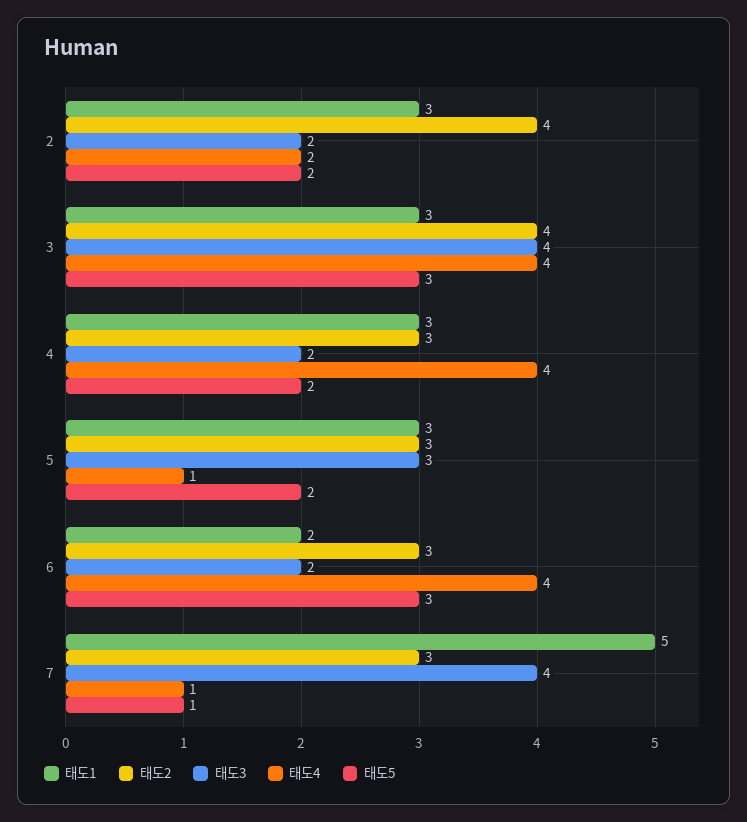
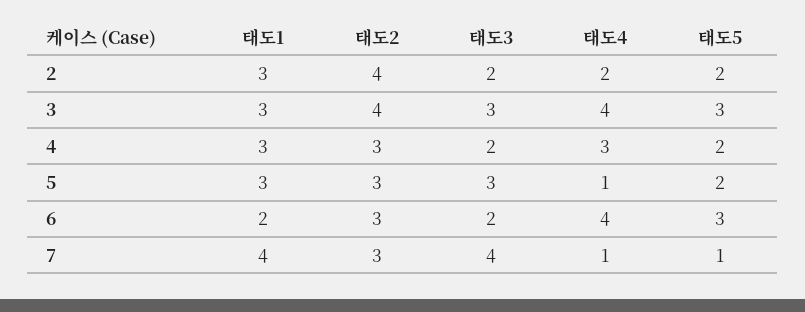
태도3, 3: 4 -> 3
태도4, 4: 4 -> 3
태도1, 7: 5 -> 4

